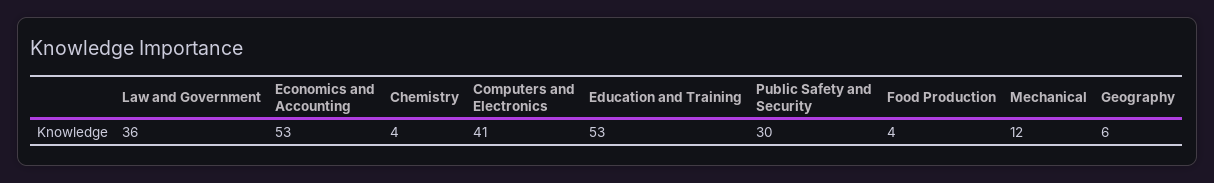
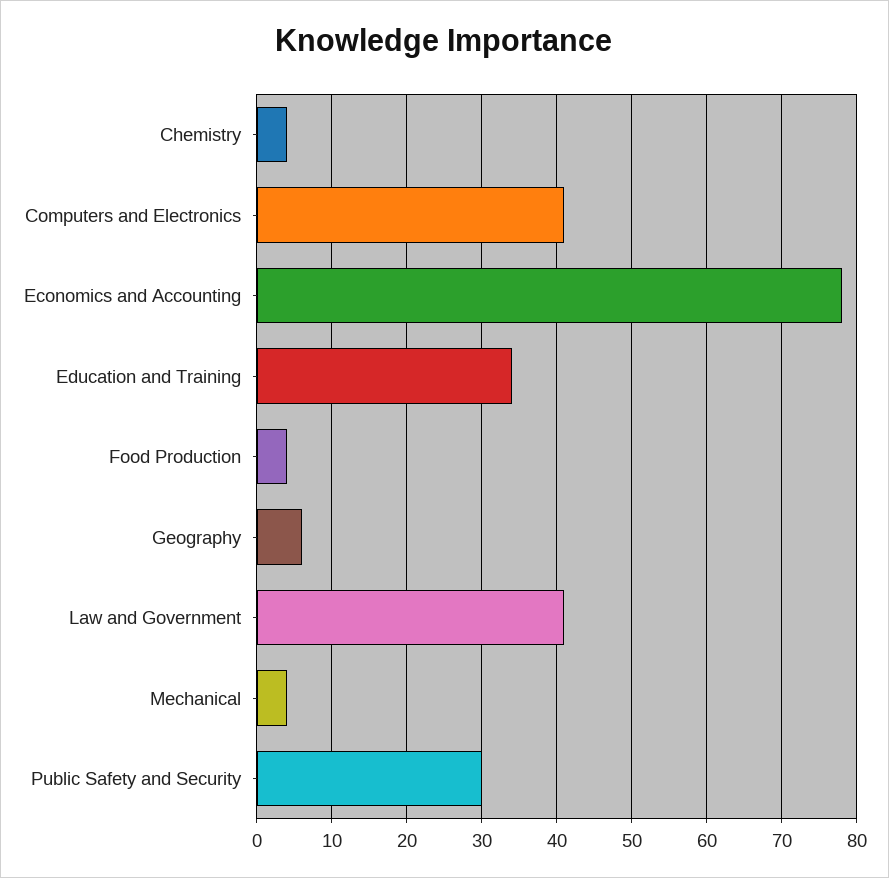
Law and Government: 36 -> 41
Economics and Accounting: 53 -> 78
Education and Training: 53 -> 34
Mechanical: 12 -> 4

